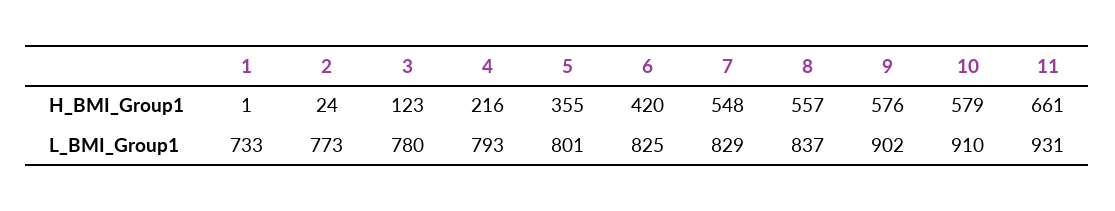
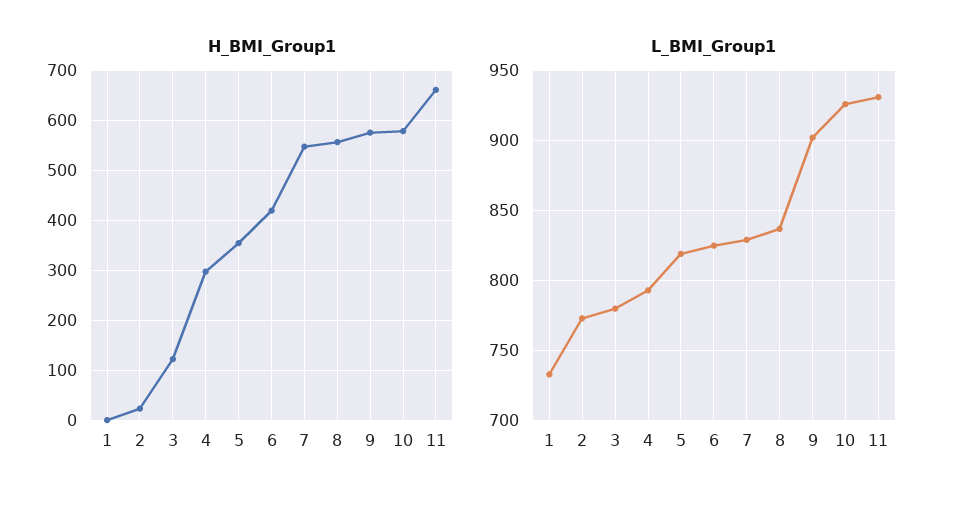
H_BMI_Group1, 4: 216 -> 300
L_BMI_Group1, 5: 801 -> 820
L_BMI_Group1, 10: 910 -> 925

